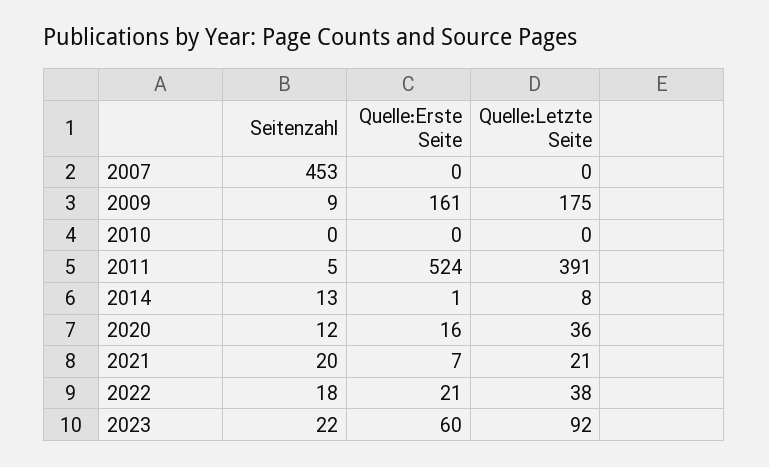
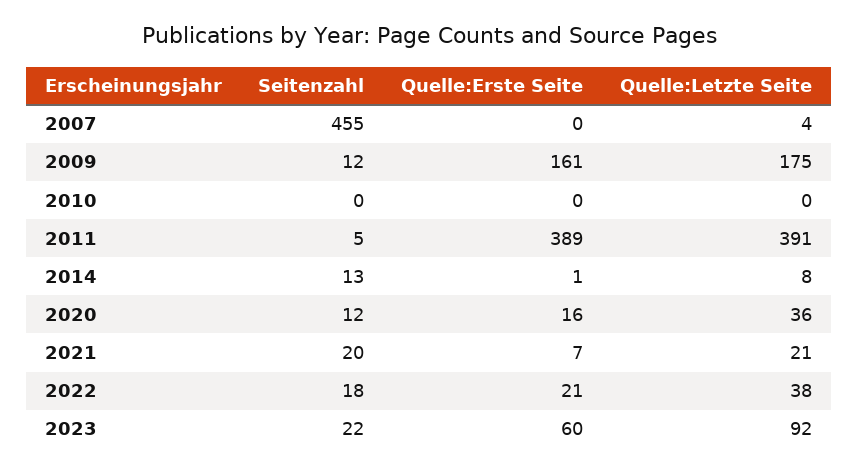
Seitenzahl, 2007: 453 -> 455
Quelle:Letzte Seite, 2007: 0 -> 4
Seitenzahl, 2009: 9 -> 12
Quelle:Erste Seite, 2011: 524 -> 389

